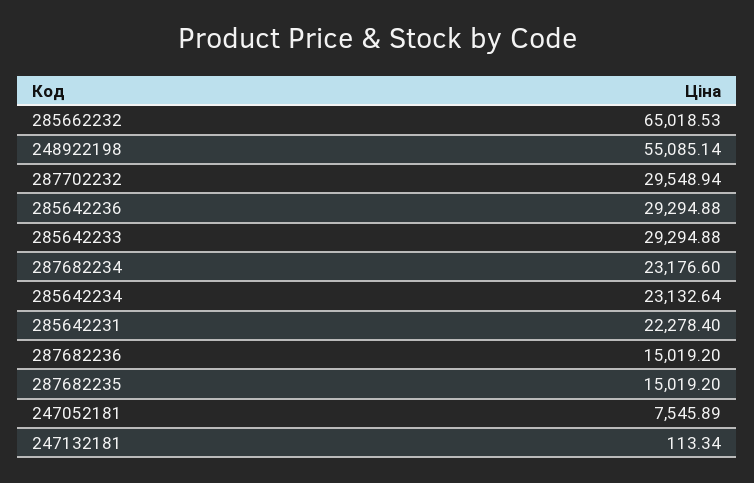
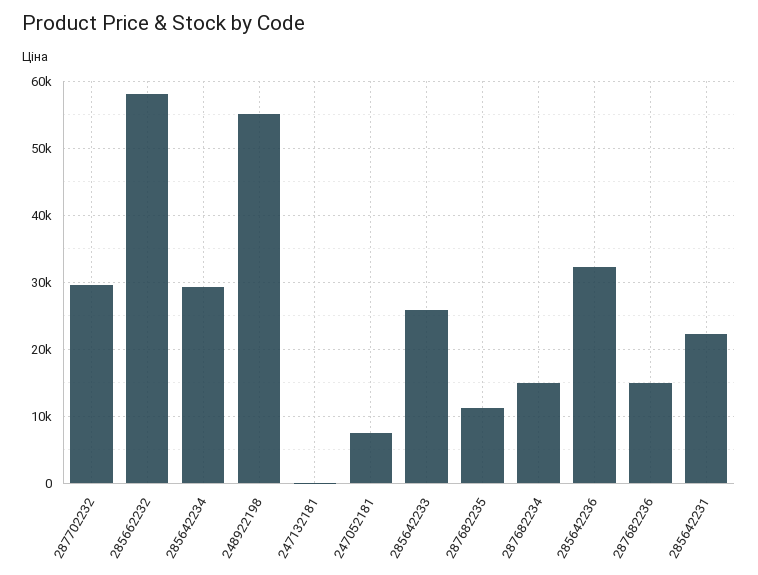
285662232: 65018.53 -> 58000
285642236: 29294.88 -> 32000
285642233: 29294.88 -> 26000
287682234: 23176.6 -> 15000
285642234: 23132.64 -> 29000
287682235: 15019.2 -> 11000

